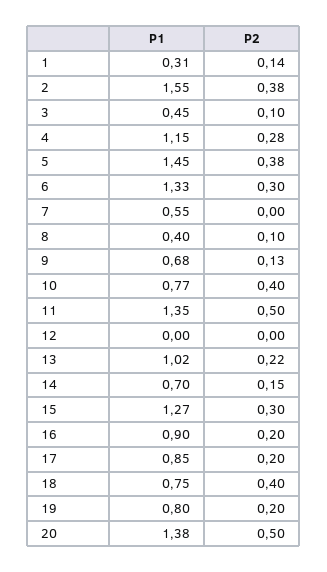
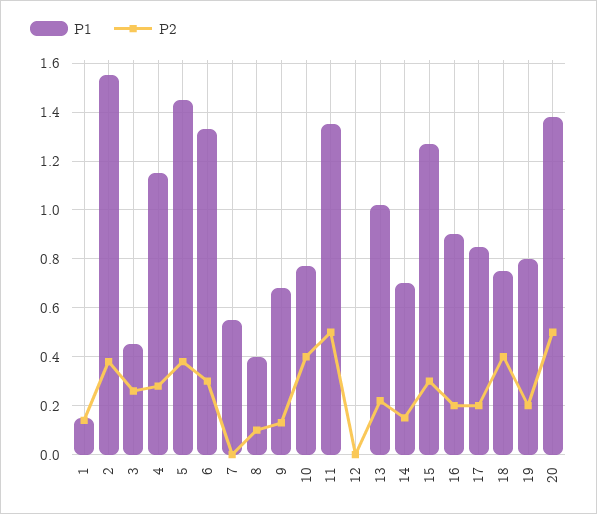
P1, 1: 0.31 -> 0.15
P2, 3: 0.1 -> 0.25

